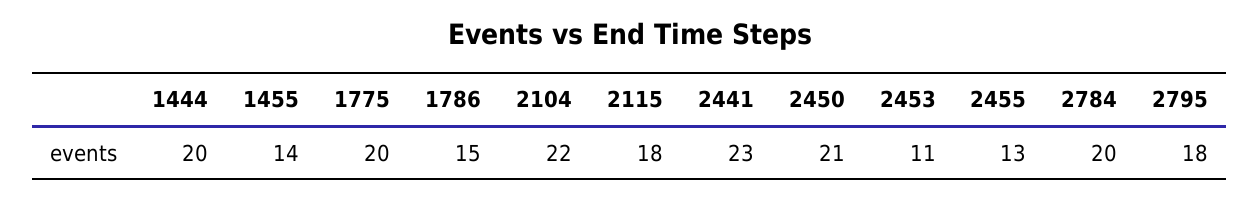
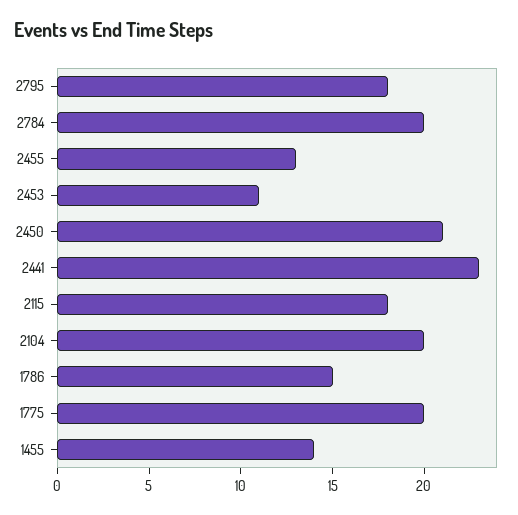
1444: 20 -> none
2104: 22 -> 20

